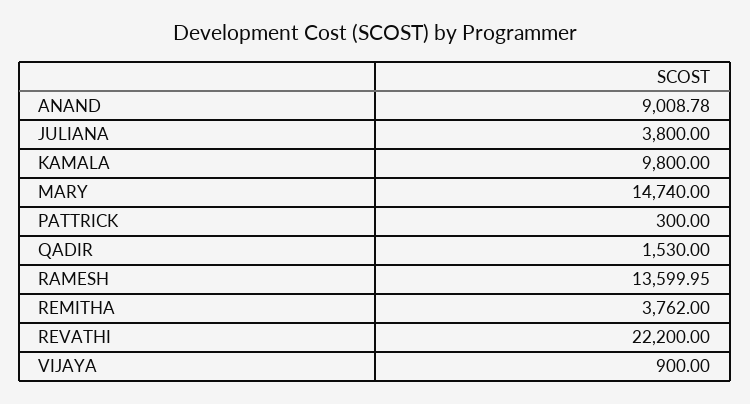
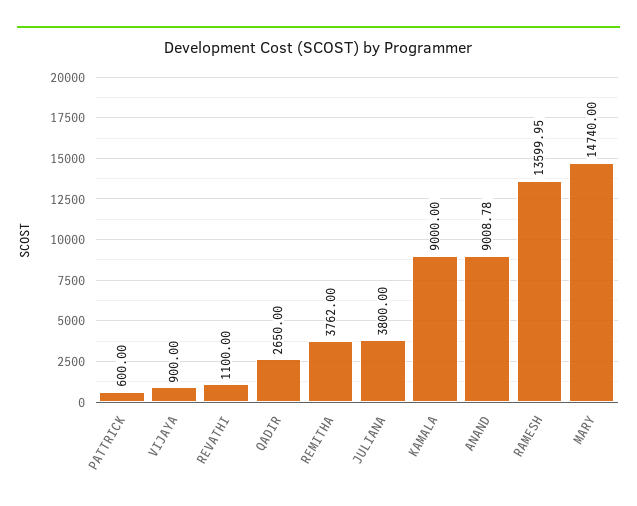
KAMALA: 9800 -> 9000
PATTRICK: 300 -> 600
QADIR: 1530 -> 2650
REVATHI: 22200 -> 1100

